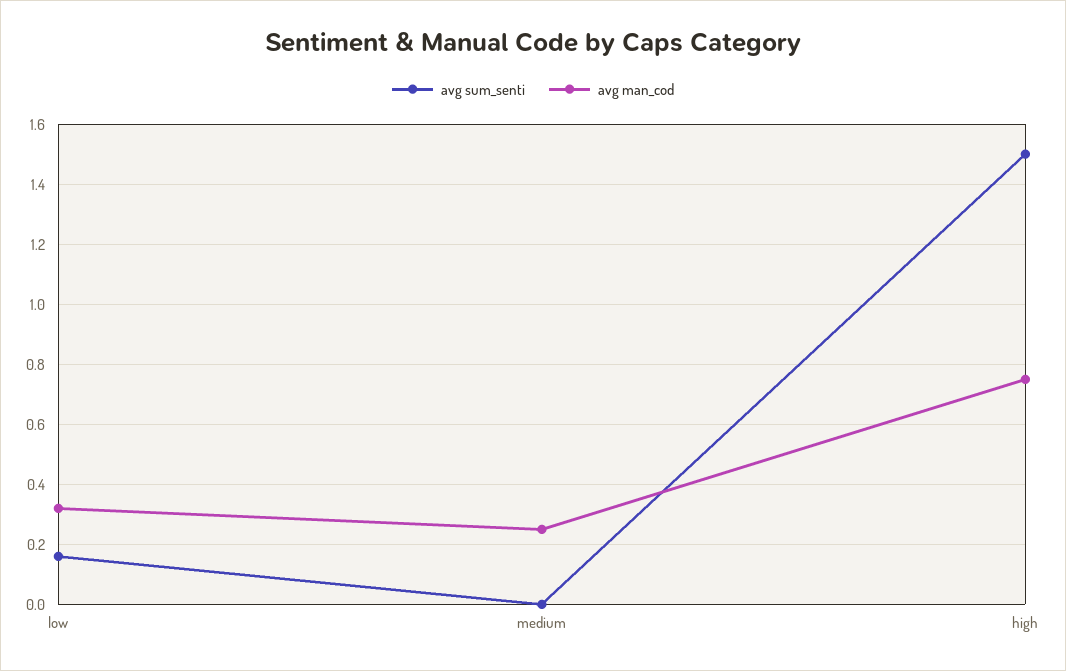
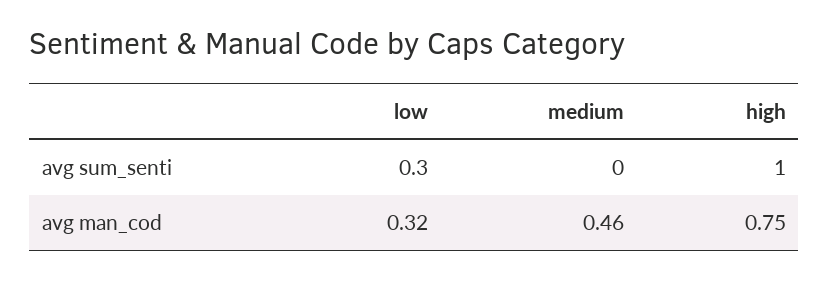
avg sum_senti, low: 0.15 -> 0.3
avg man_cod, medium: 0.25 -> 0.46
avg sum_senti, high: 1.5 -> 1

